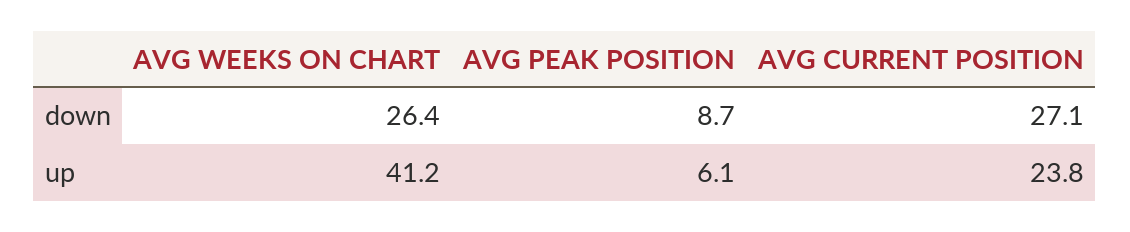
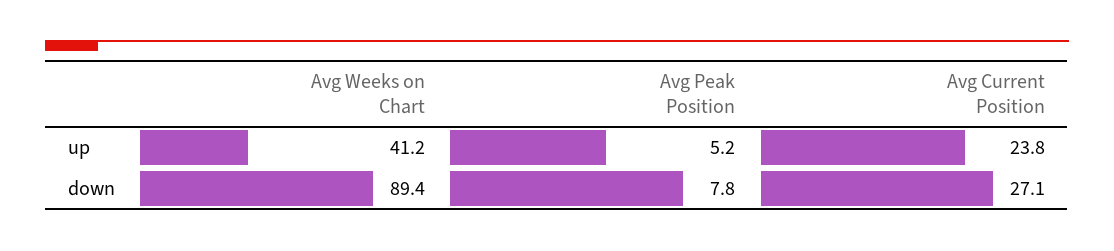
AVG WEEKS ON CHART, down: 26.4 -> 89.4
AVG PEAK POSITION, down: 8.7 -> 7.8
AVG PEAK POSITION, up: 6.1 -> 5.2

